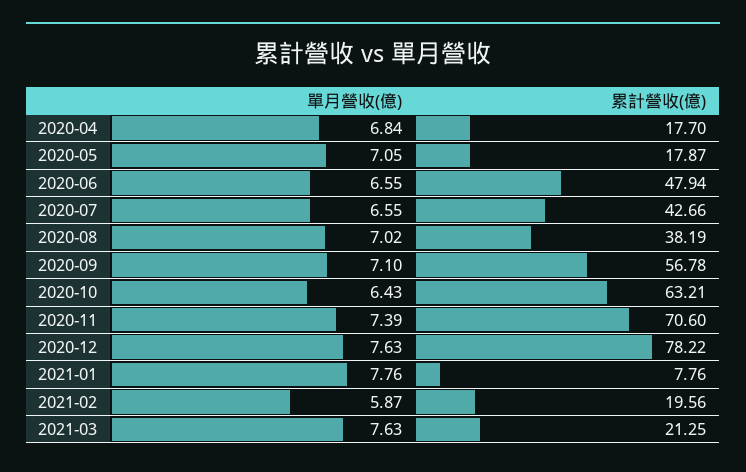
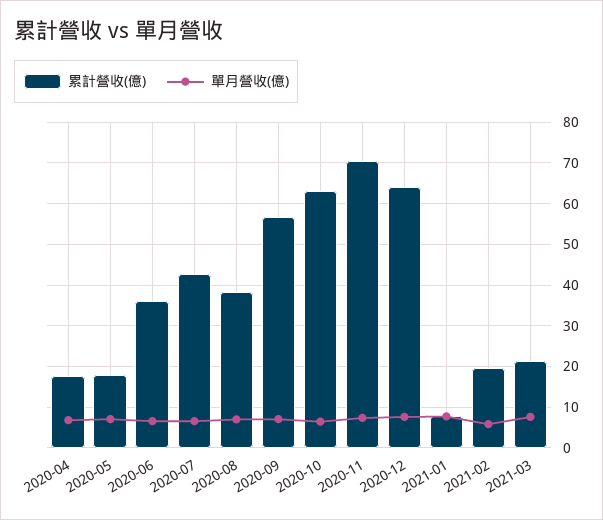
累計營收(億), 2020-06: 47.94 -> 36
累計營收(億), 2020-12: 78.22 -> 64

